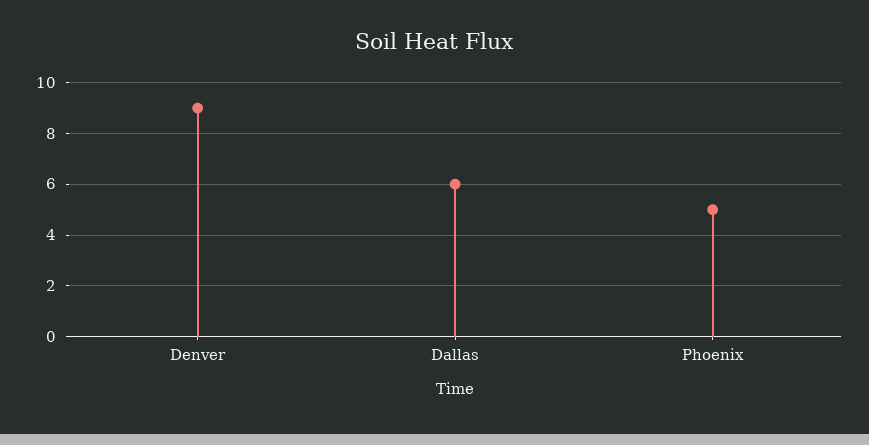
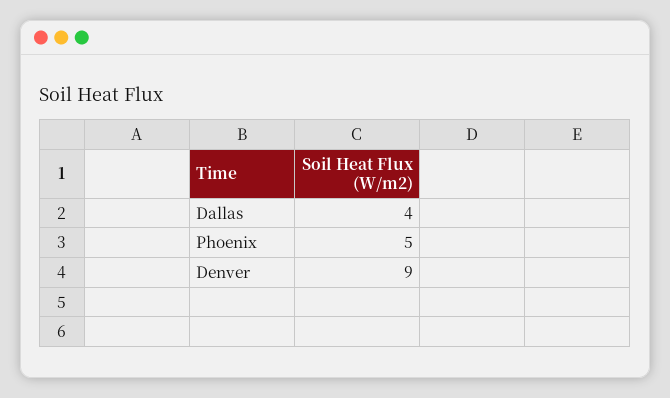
Dallas: 6 -> 4

